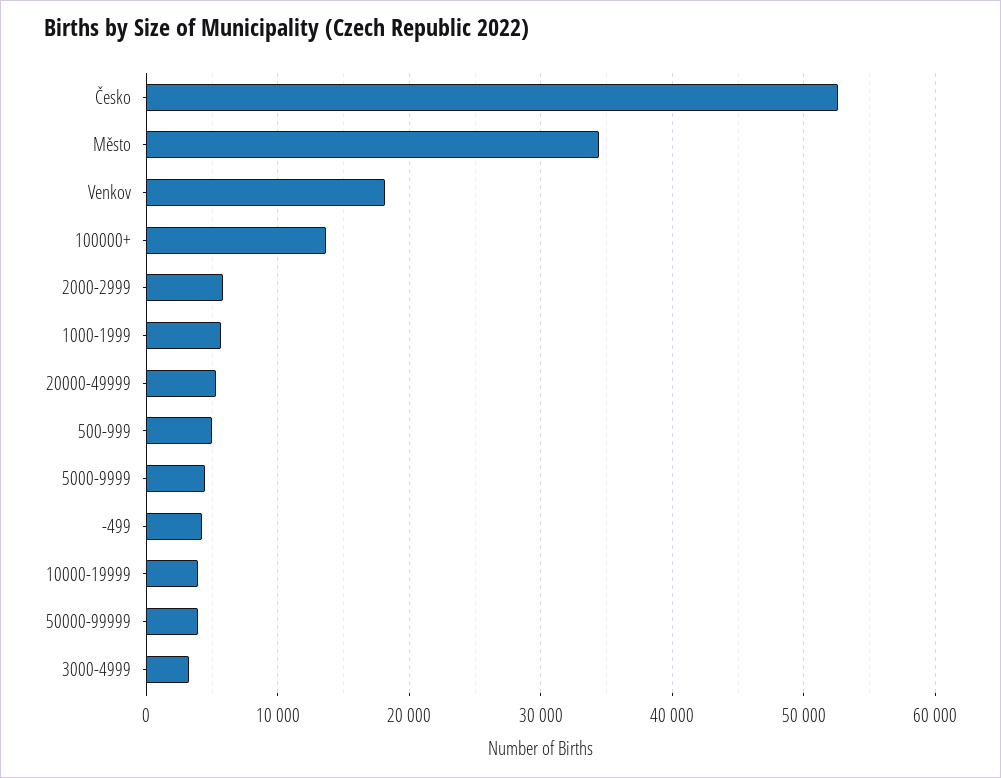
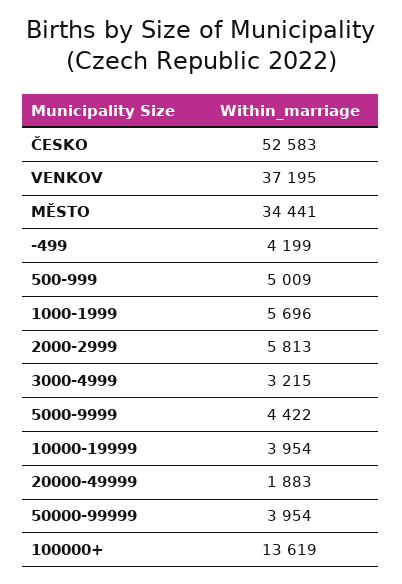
Venkov: 18000 -> 37195
20000-49999: 5000 -> 1883

